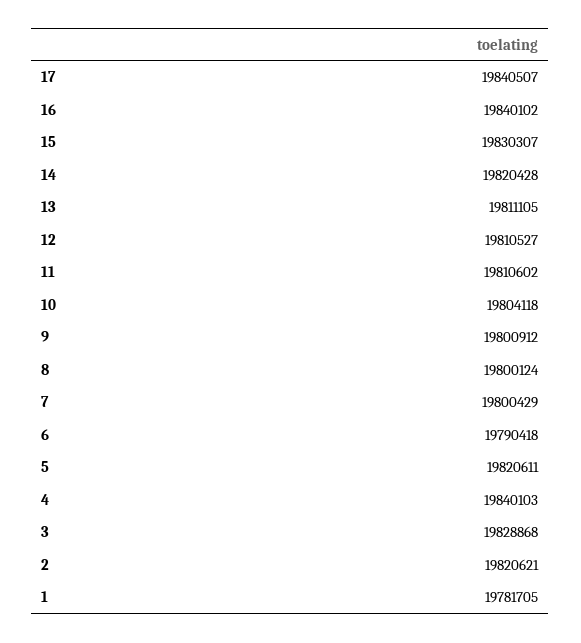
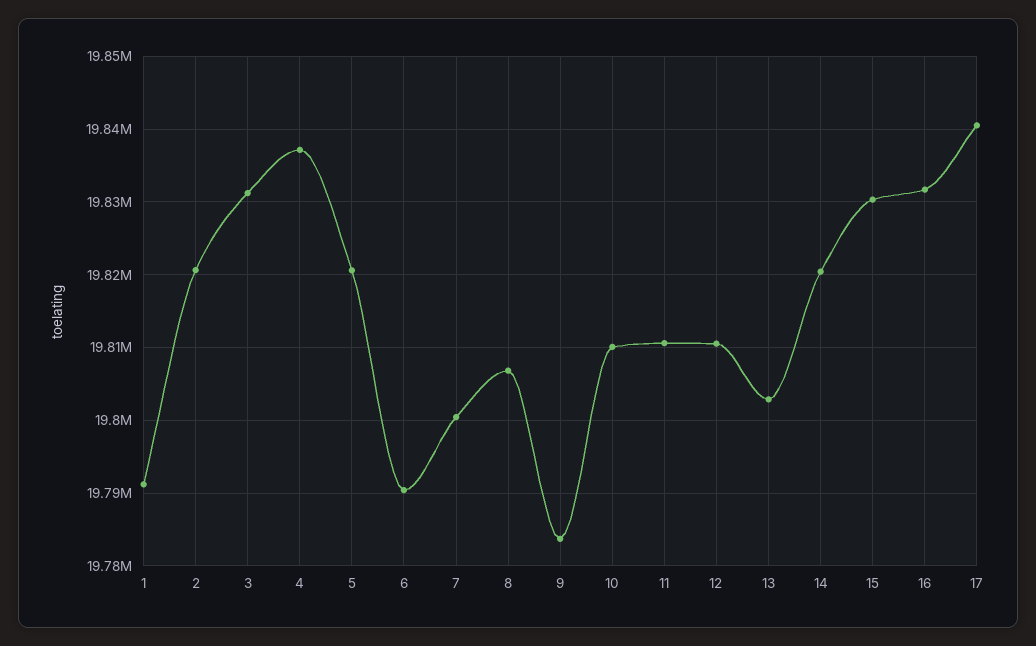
16: 19840102 -> 19832000
13: 19811105 -> 19803000
10: 19804118 -> 19810000
9: 19800912 -> 19784000
8: 19800124 -> 19807000
4: 19840103 -> 19837000
3: 19828868 -> 19831000
1: 19781705 -> 19791000

